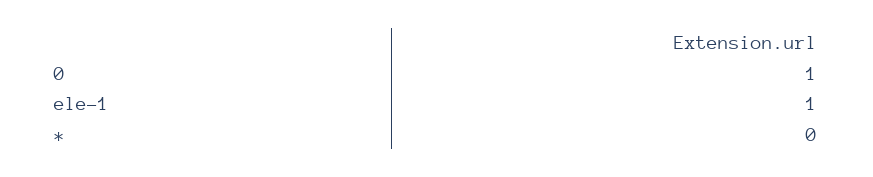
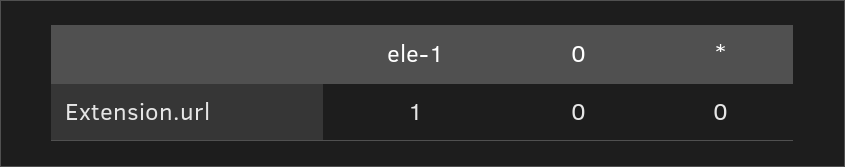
0: 1 -> 0

